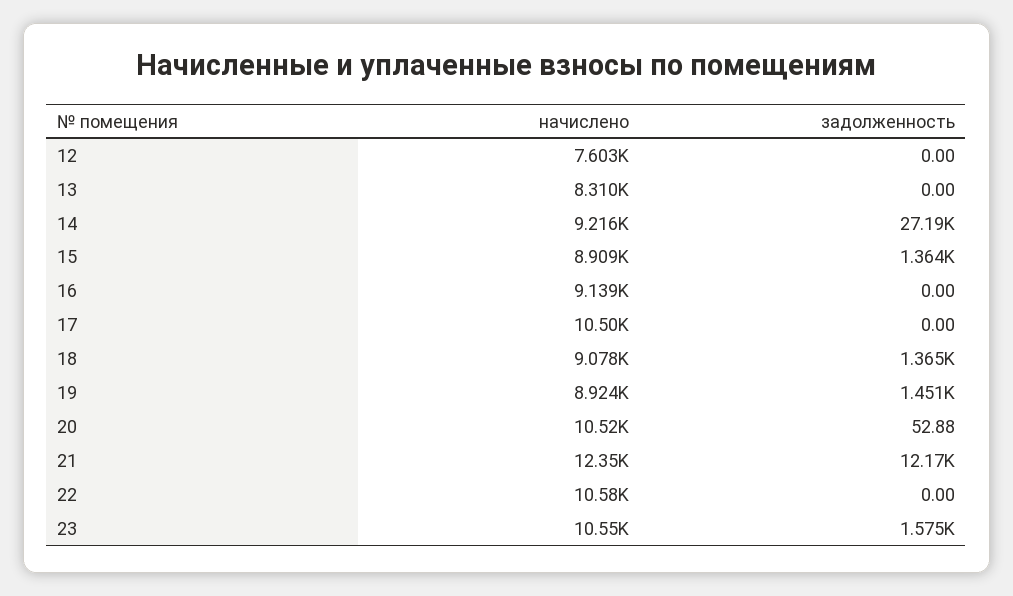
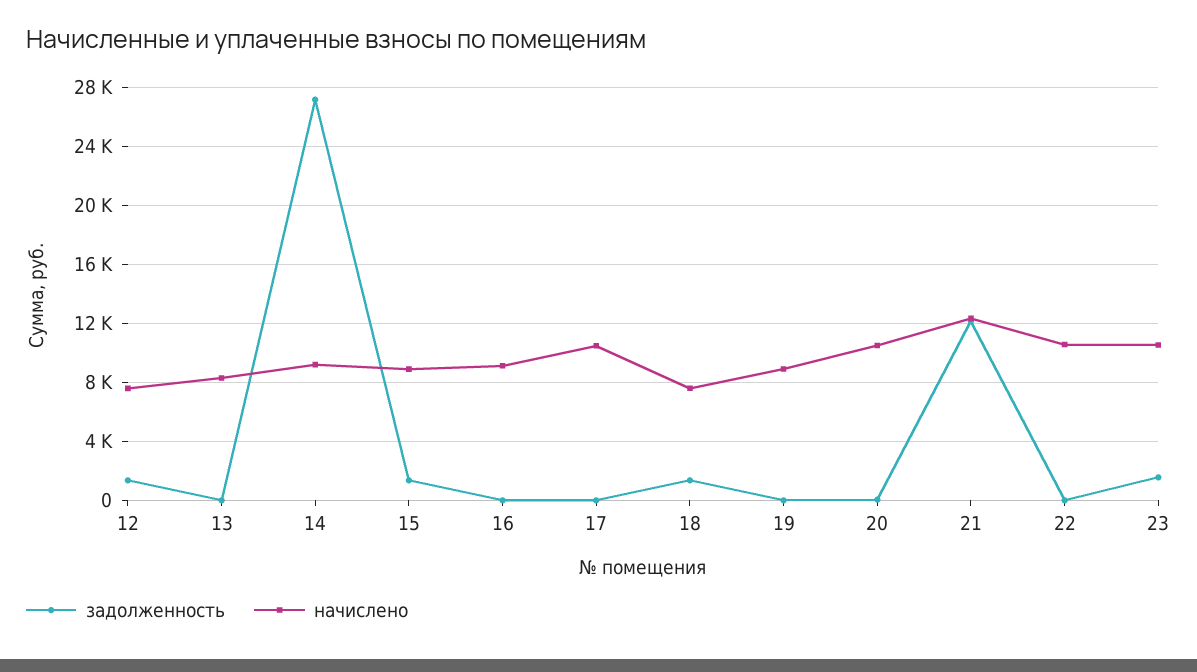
задолженность, 12: 0 -> 1500
начислено, 18: 9078 -> 7500
задолженность, 19: 1451 -> 0

